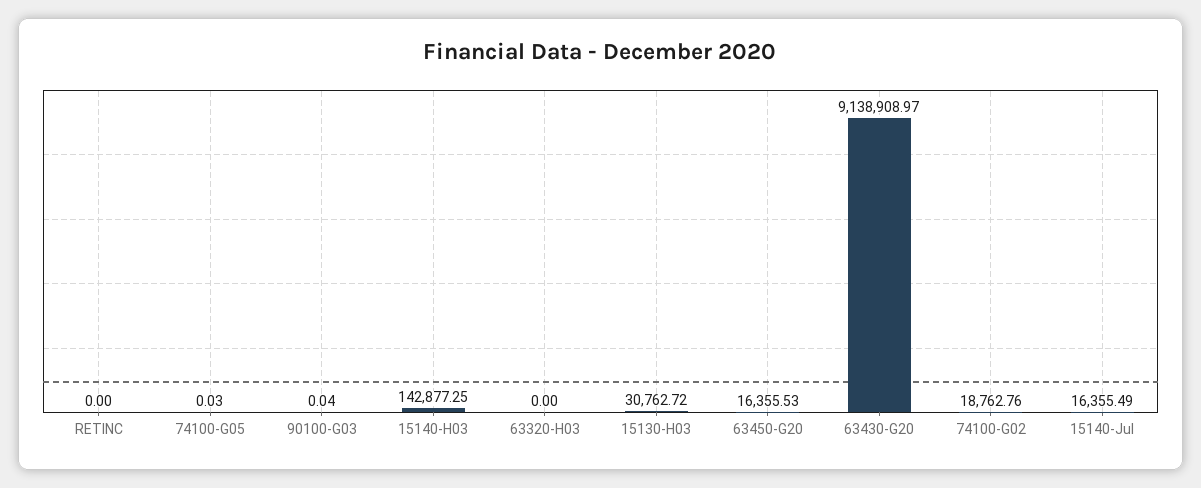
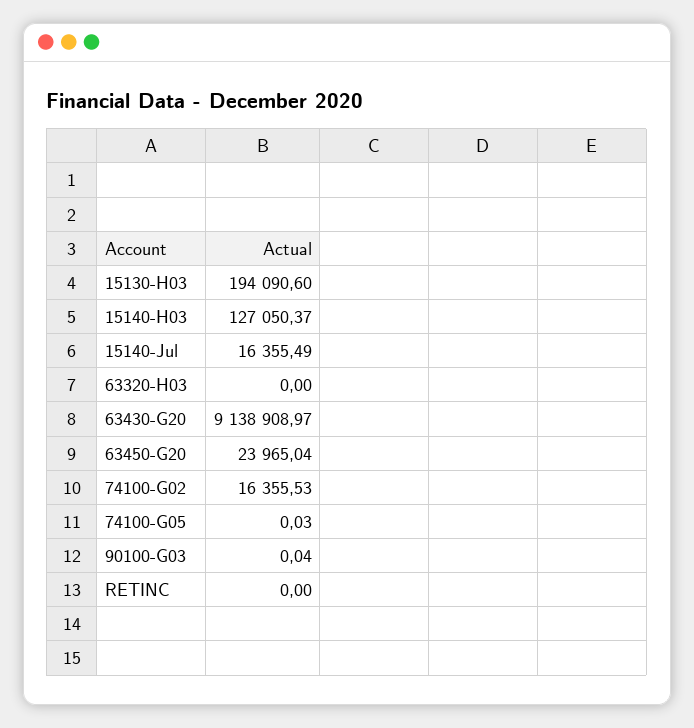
15140-H03: 142877.25 -> 127050.37
15130-H03: 30762.72 -> 194090.6
63450-G20: 16355.53 -> 23965.04
74100-G02: 18762.76 -> 16355.53

